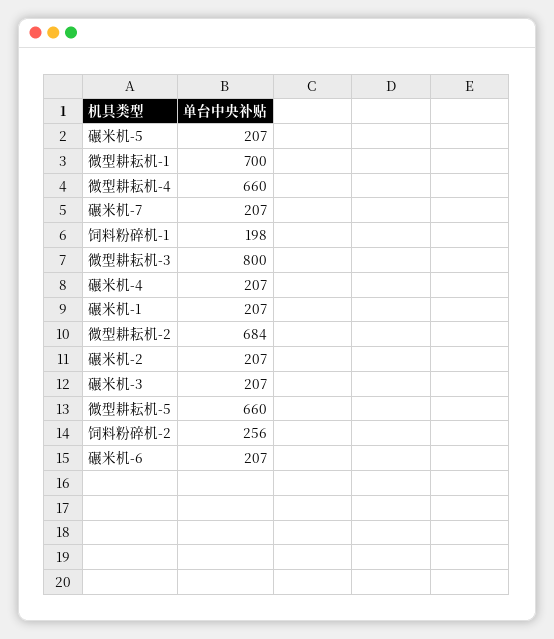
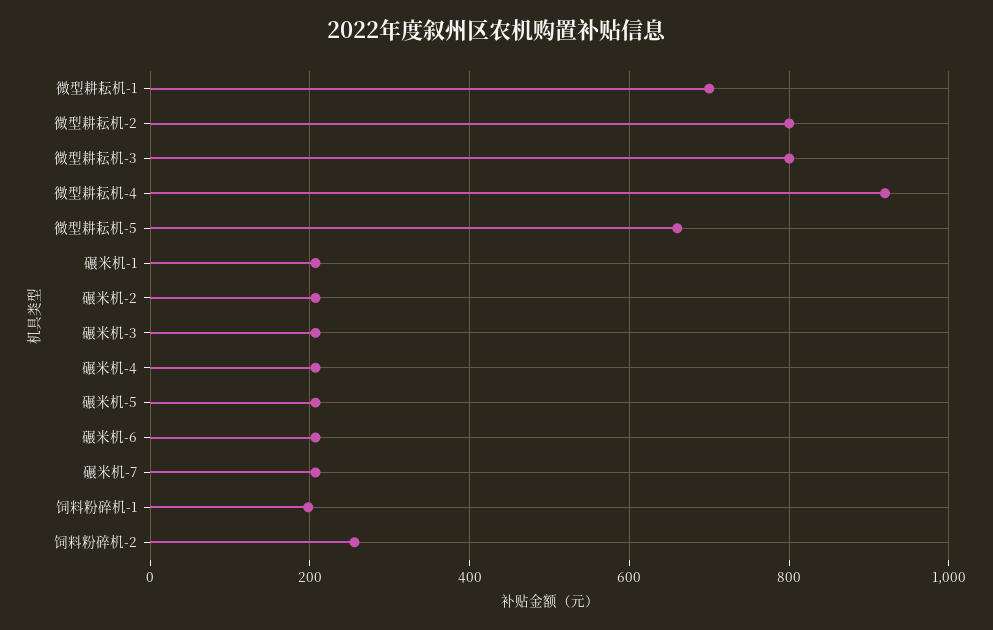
微型耕耘机-4: 660 -> 920
微型耕耘机-2: 684 -> 800

